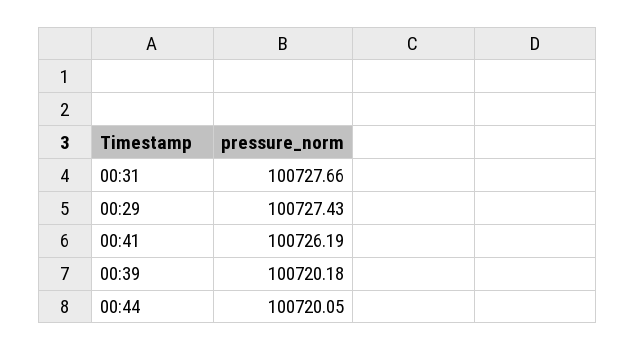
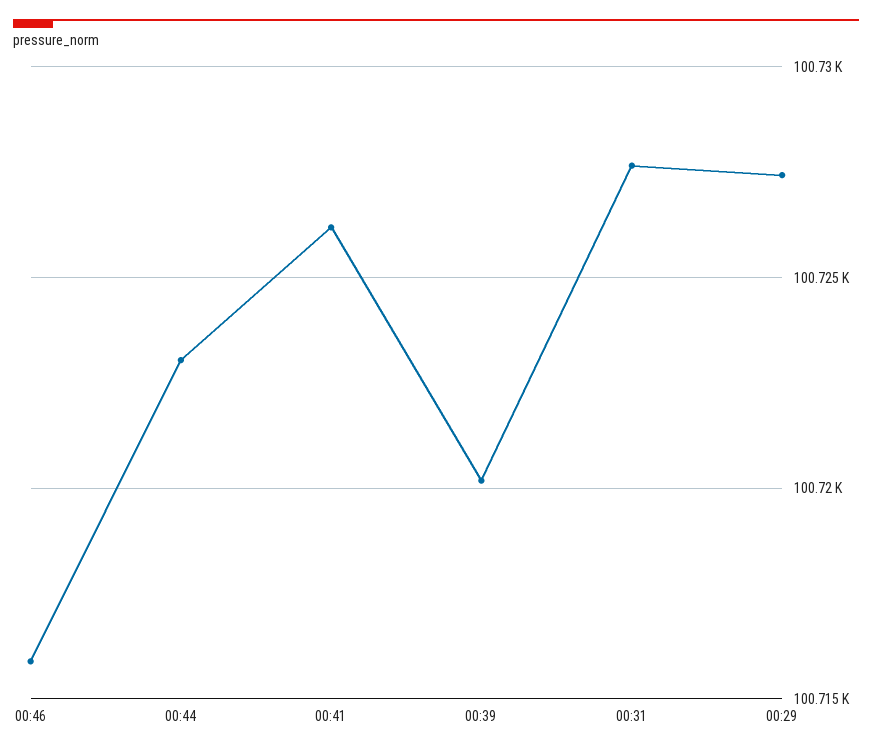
00:44: 100720.05 -> 100723
00:46: none -> 100716

